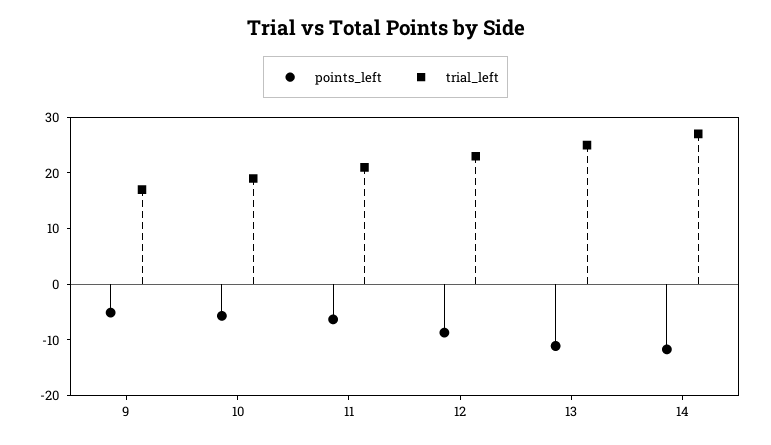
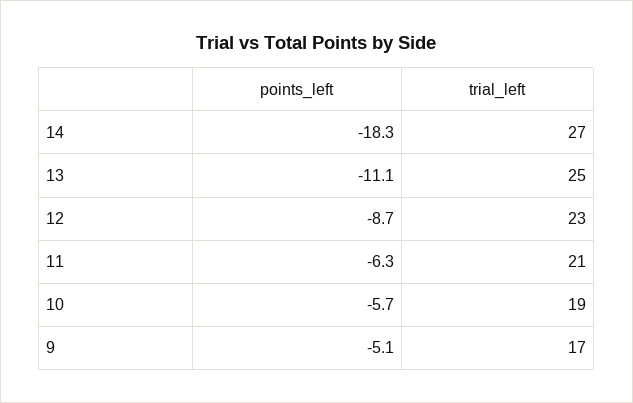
points_left, 14: -12 -> -18.3

